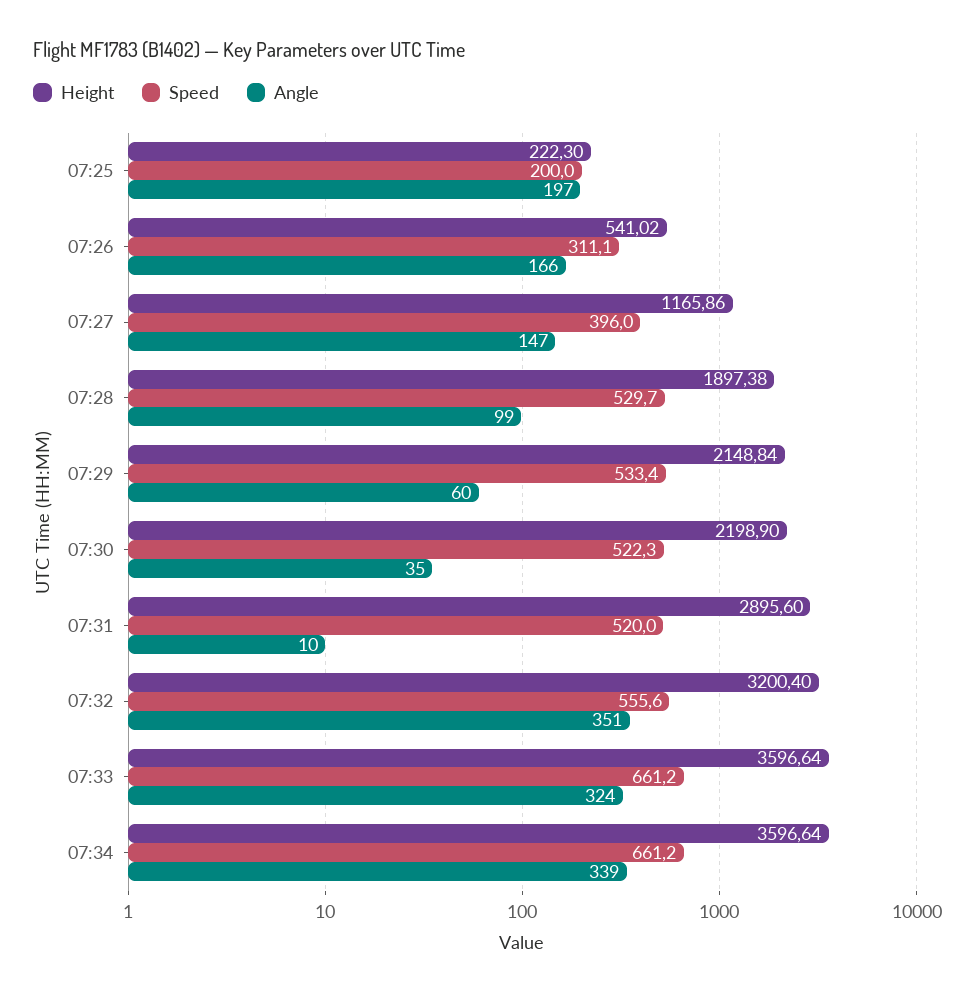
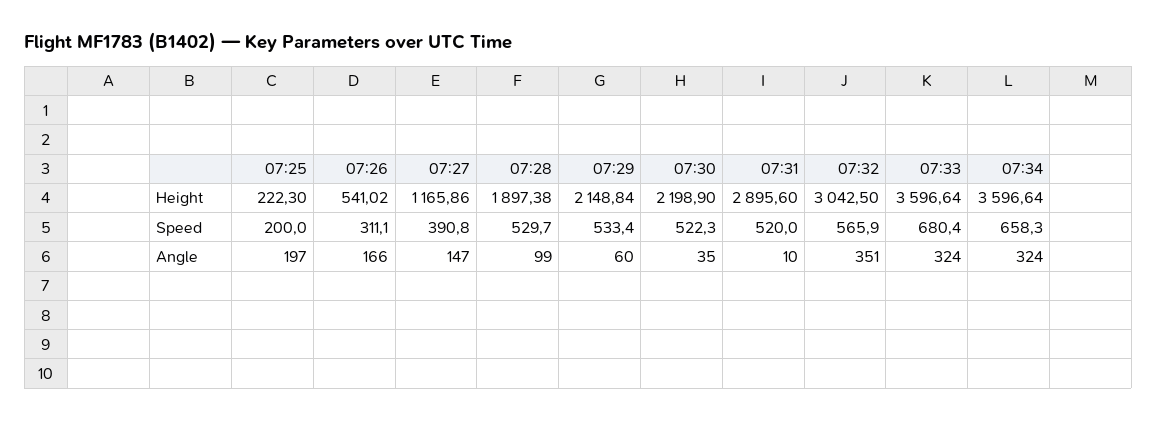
Speed, 07:27: 396 -> 390.8
Height, 07:32: 3200.4 -> 3042.5
Speed, 07:32: 555.6 -> 565.9
Speed, 07:33: 661.2 -> 680.4
Speed, 07:34: 661.2 -> 658.3
Angle, 07:34: 339 -> 324

